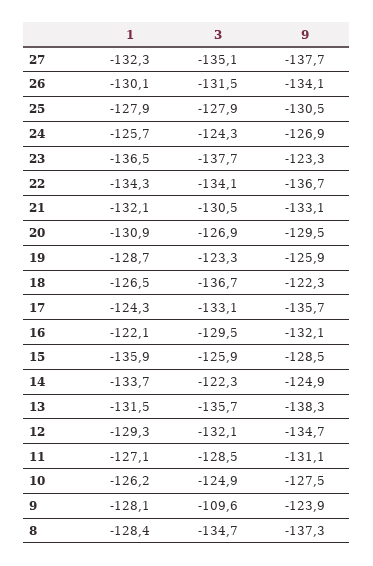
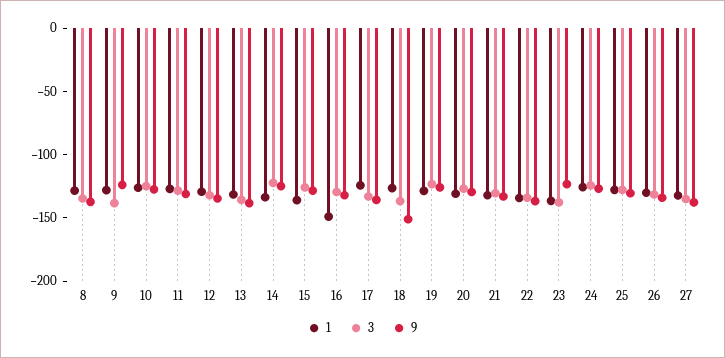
9, 18: -122.3 -> -150
1, 16: -122.1 -> -150
3, 9: -109.6 -> -140

